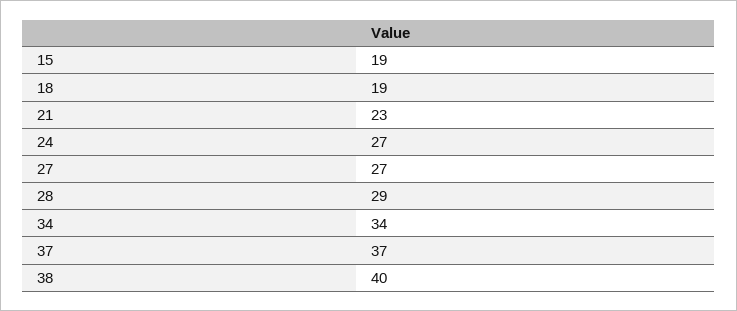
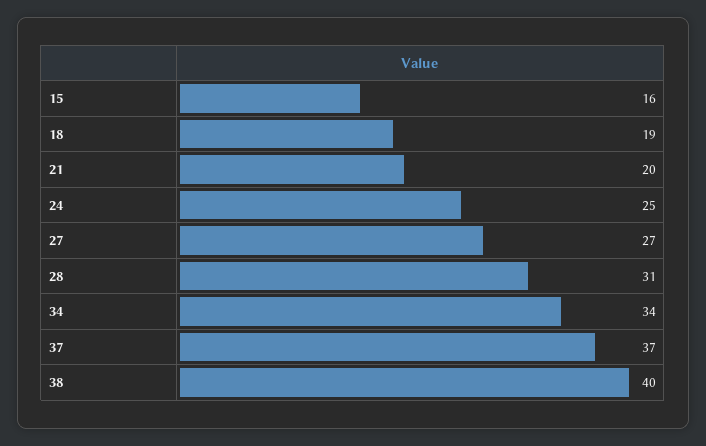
15: 19 -> 16
21: 23 -> 20
24: 27 -> 25
28: 29 -> 31

